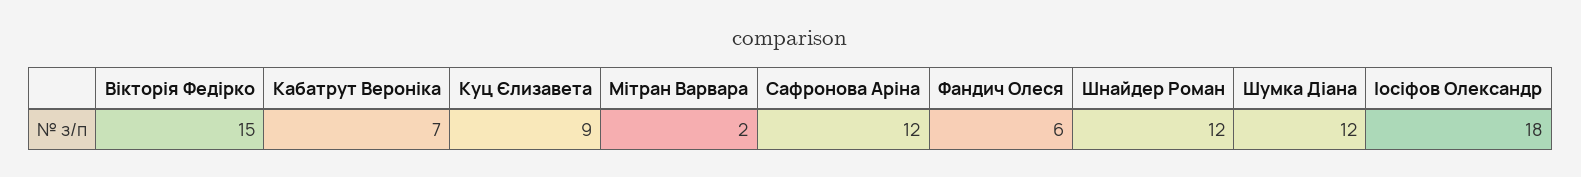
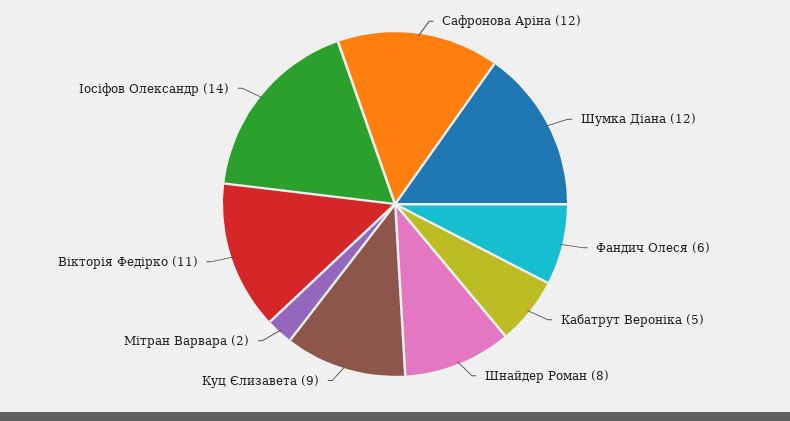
Вікторія Федірко: 15 -> 11
Кабатрут Вероніка: 7 -> 5
Шнайдер Роман: 12 -> 8
Іосіфов Олександр: 18 -> 14

